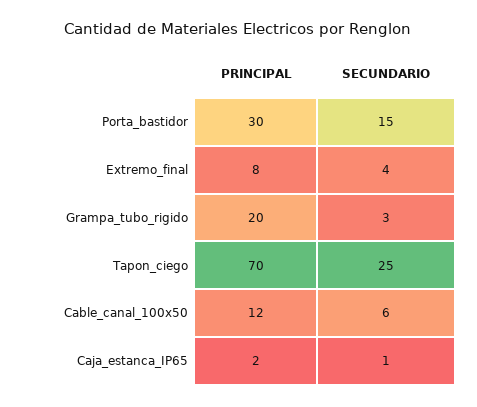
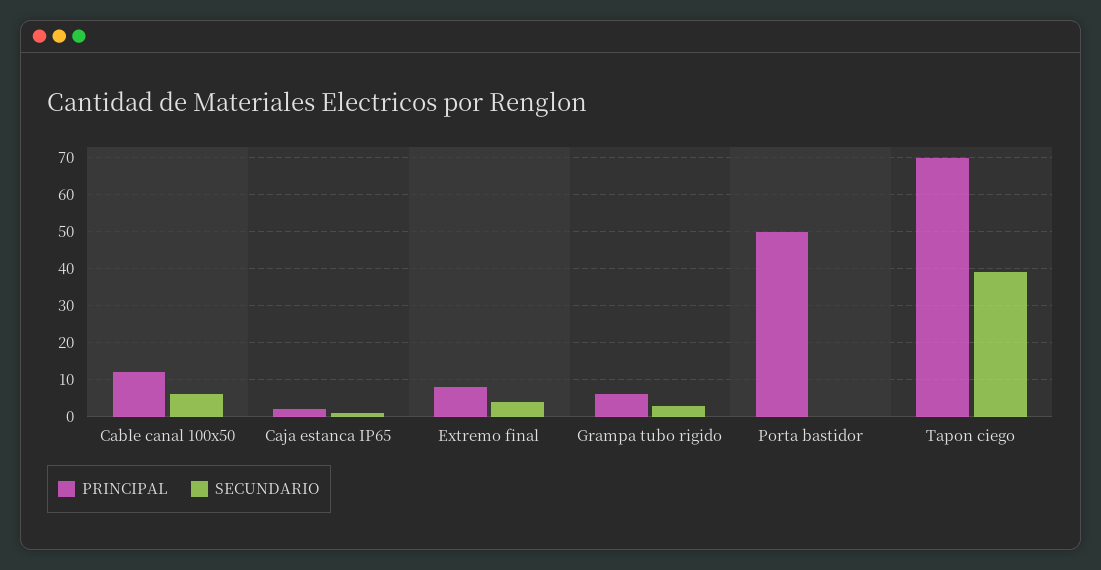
PRINCIPAL, Porta_bastidor: 30 -> 50
SECUNDARIO, Porta_bastidor: 15 -> 0
PRINCIPAL, Grampa_tubo_rigido: 20 -> 5
SECUNDARIO, Tapon_ciego: 25 -> 40

